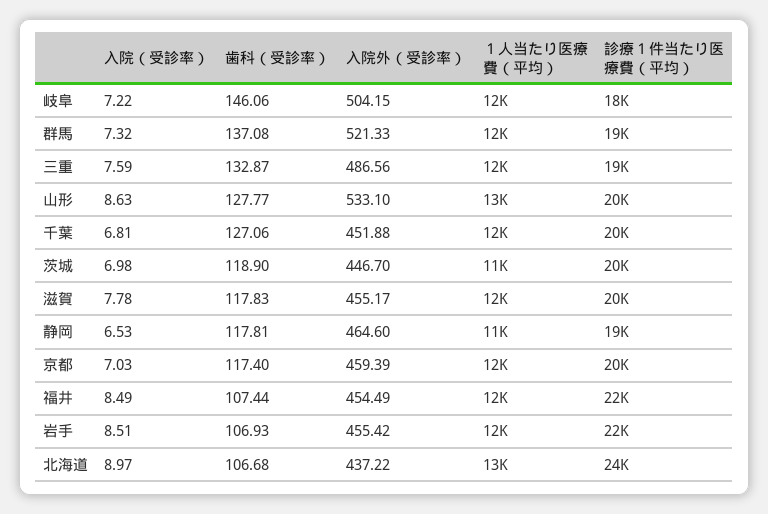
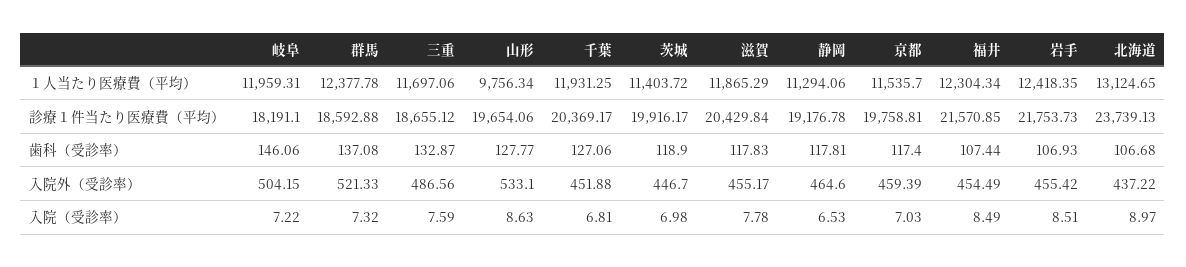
１人当たり医療費（平均）, 山形: 13000 -> 9756.34

